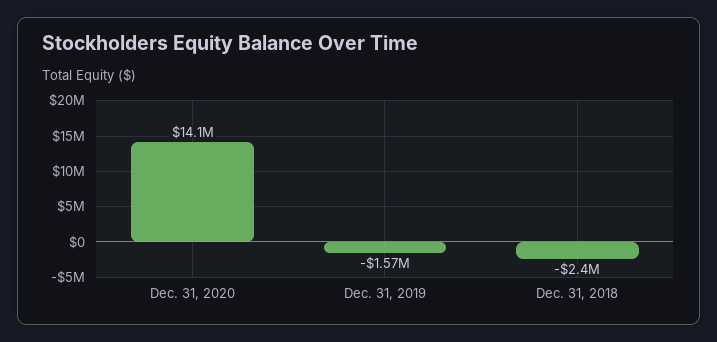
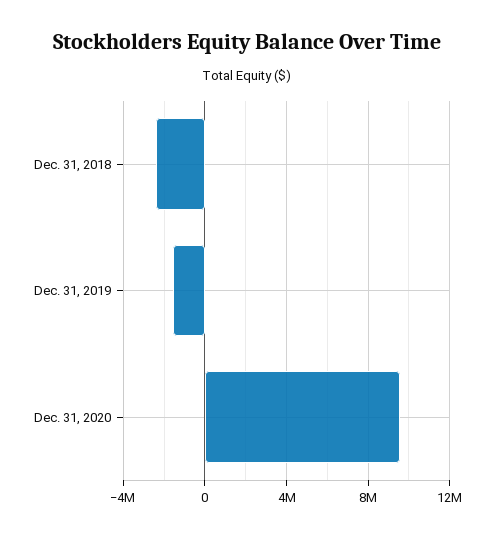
Dec. 31, 2020: 14100000 -> 9500000

